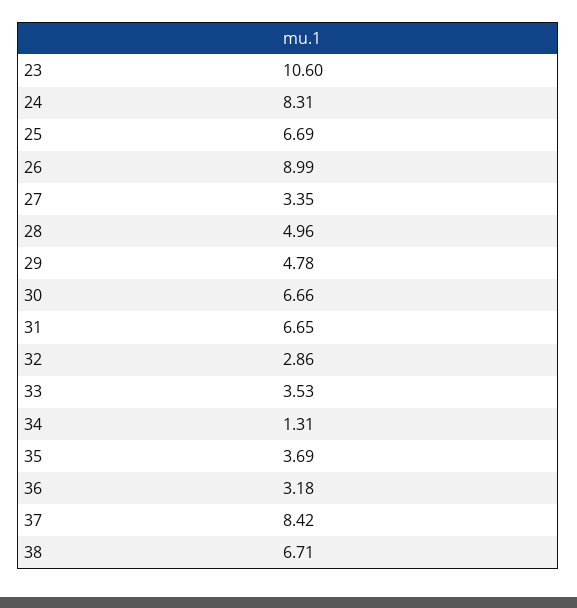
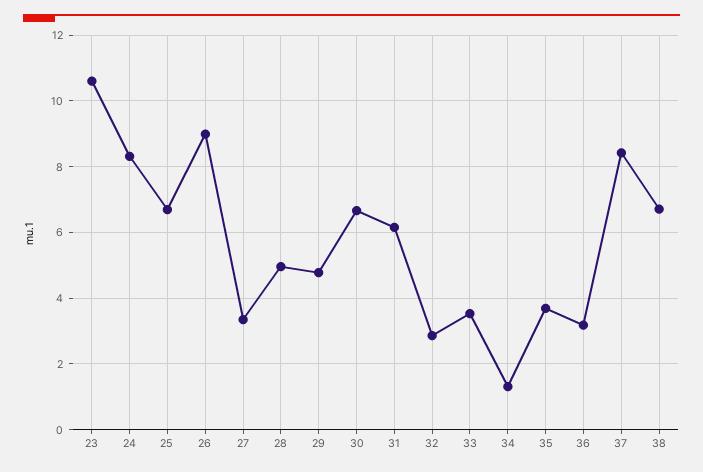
31: 6.65 -> 6.2

